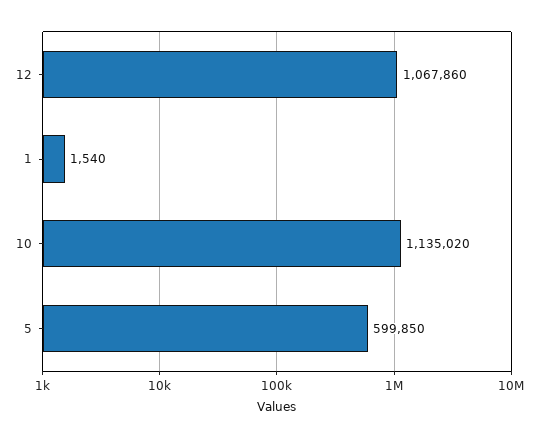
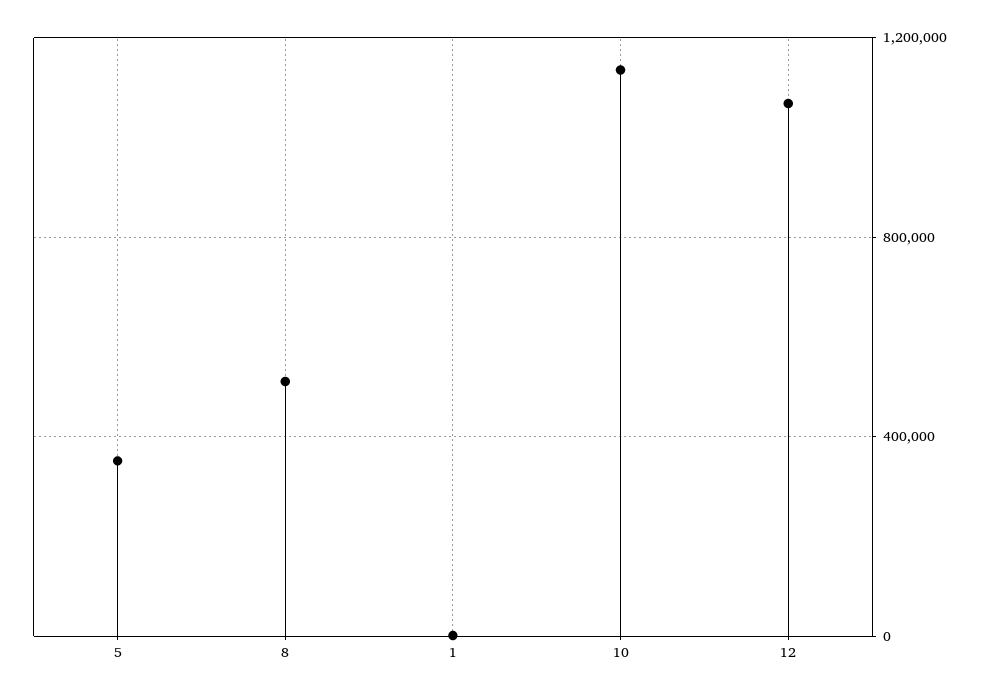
5: 599850 -> 350000
8: none -> 500000

